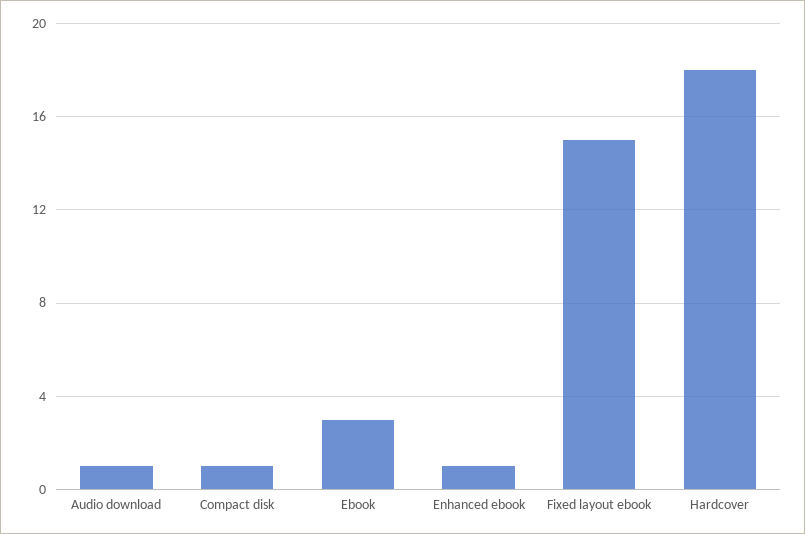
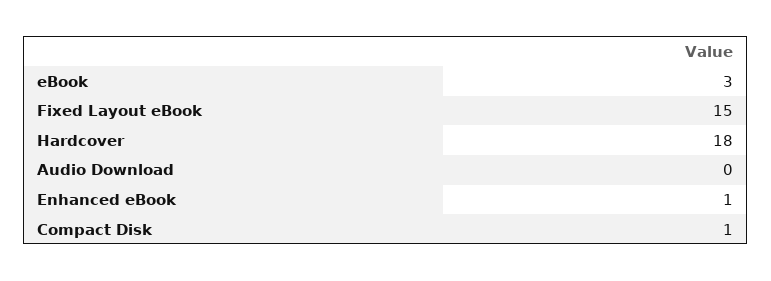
Audio download: 1 -> 0

